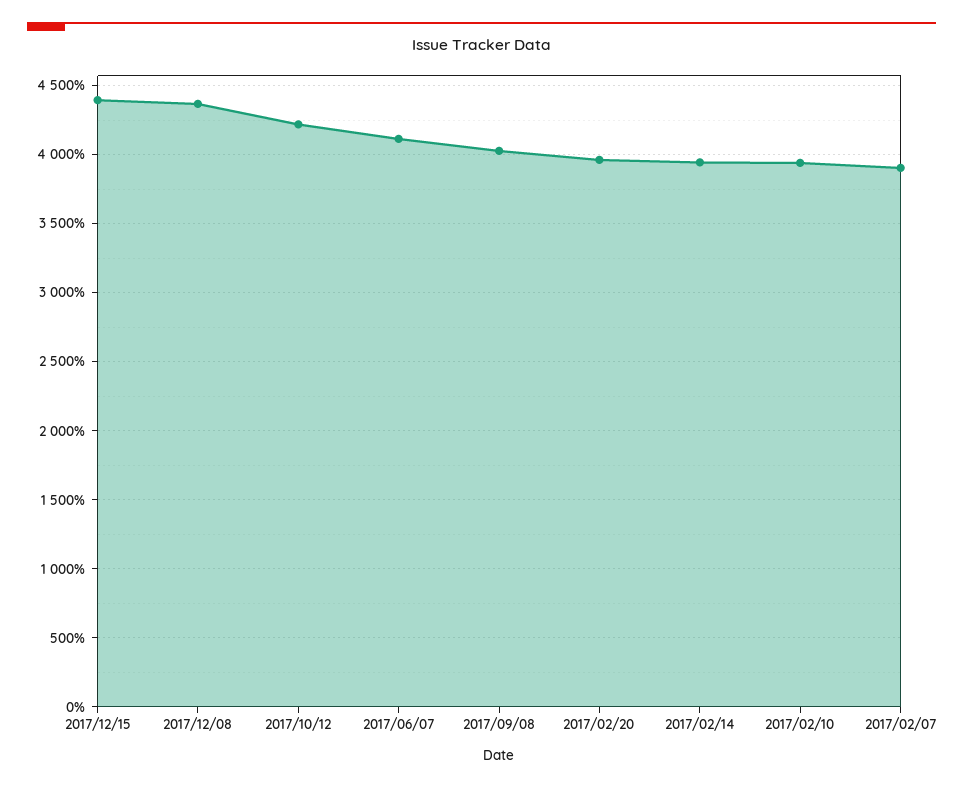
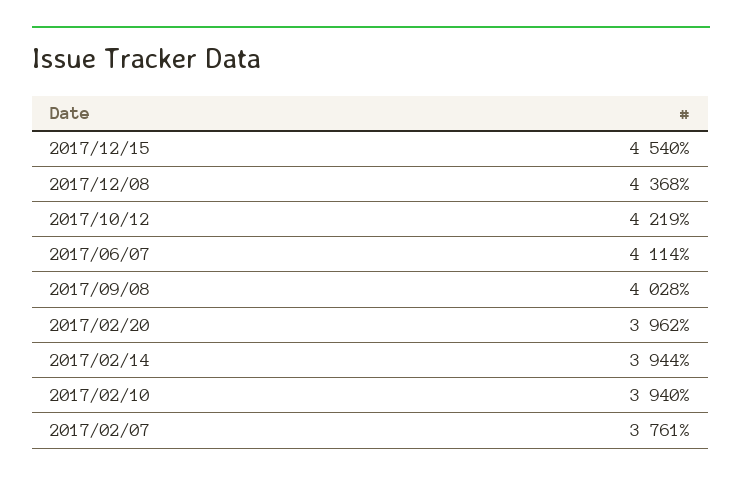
2017/12/15: 4400 -> 4540
2017/02/07: 3900 -> 3761

